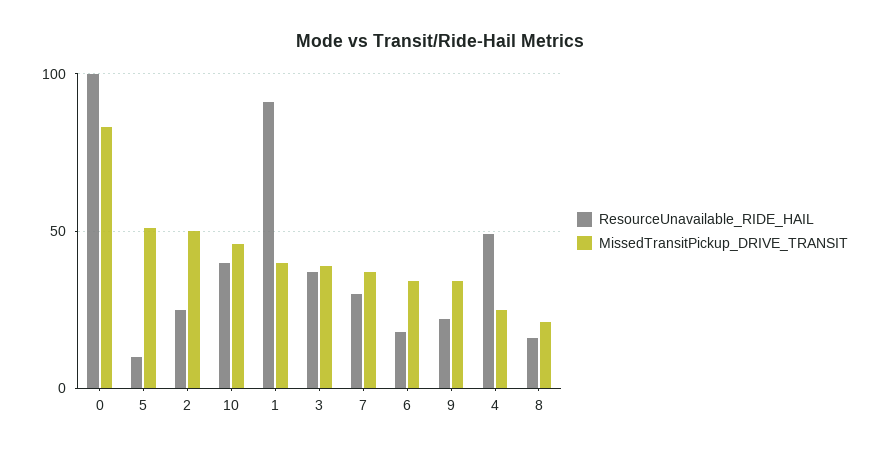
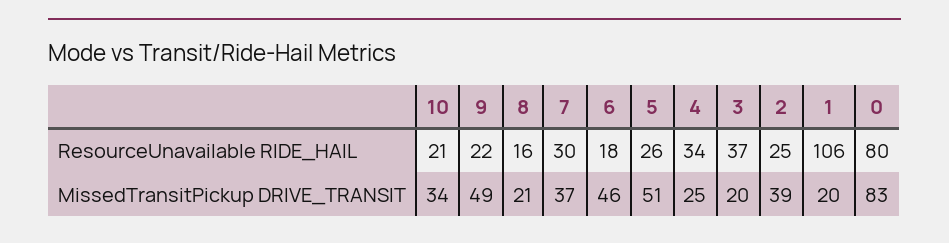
ResourceUnavailable_RIDE_HAIL, 0: 100 -> 80
ResourceUnavailable_RIDE_HAIL, 5: 10 -> 26
MissedTransitPickup_DRIVE_TRANSIT, 2: 50 -> 39
ResourceUnavailable_RIDE_HAIL, 10: 40 -> 21
MissedTransitPickup_DRIVE_TRANSIT, 10: 45 -> 34
ResourceUnavailable_RIDE_HAIL, 1: 90 -> 106
MissedTransitPickup_DRIVE_TRANSIT, 1: 40 -> 20
MissedTransitPickup_DRIVE_TRANSIT, 3: 40 -> 20
MissedTransitPickup_DRIVE_TRANSIT, 6: 35 -> 46
MissedTransitPickup_DRIVE_TRANSIT, 9: 35 -> 49
ResourceUnavailable_RIDE_HAIL, 4: 50 -> 34

